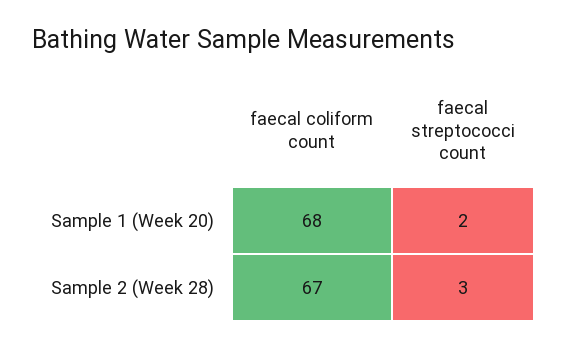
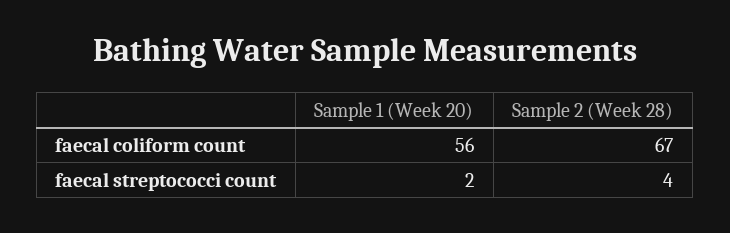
faecal coliform count, Sample 1 (Week 20): 68 -> 56
faecal streptococci count, Sample 2 (Week 28): 3 -> 4

